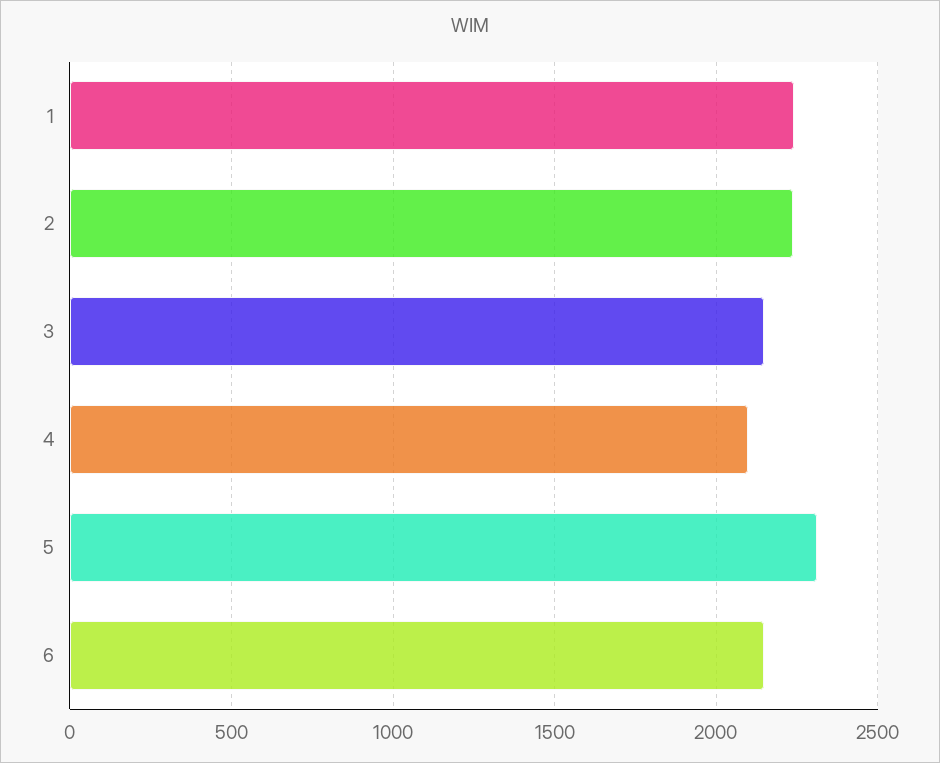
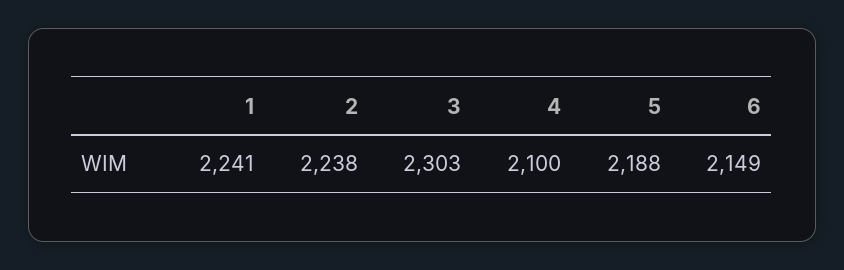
3: 2150 -> 2303
5: 2300 -> 2188

